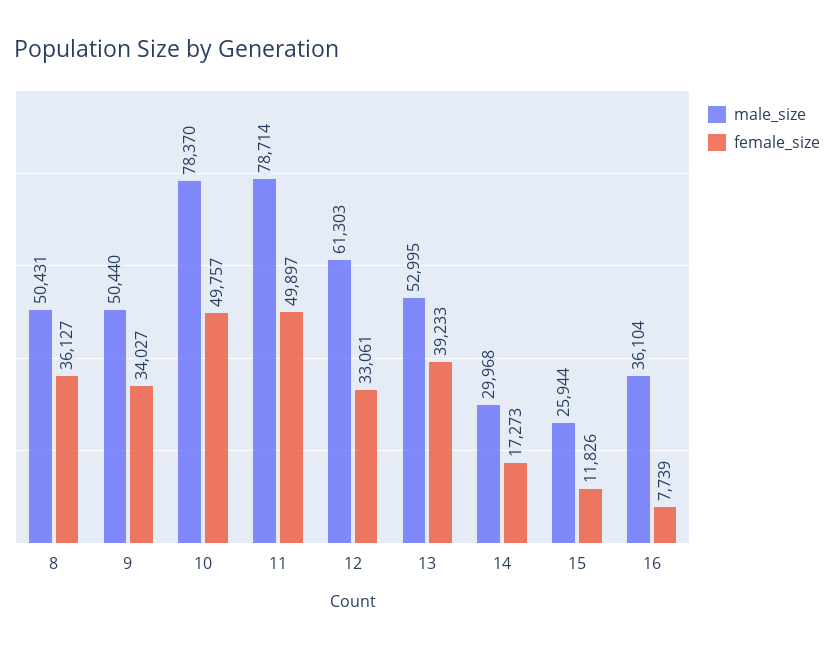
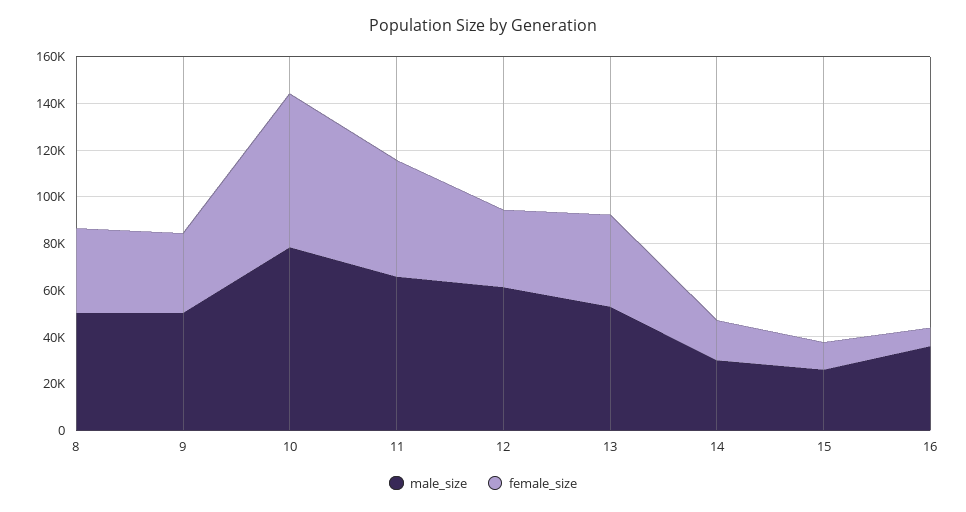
female_size, 10: 49757 -> 65000
male_size, 11: 78714 -> 65000

